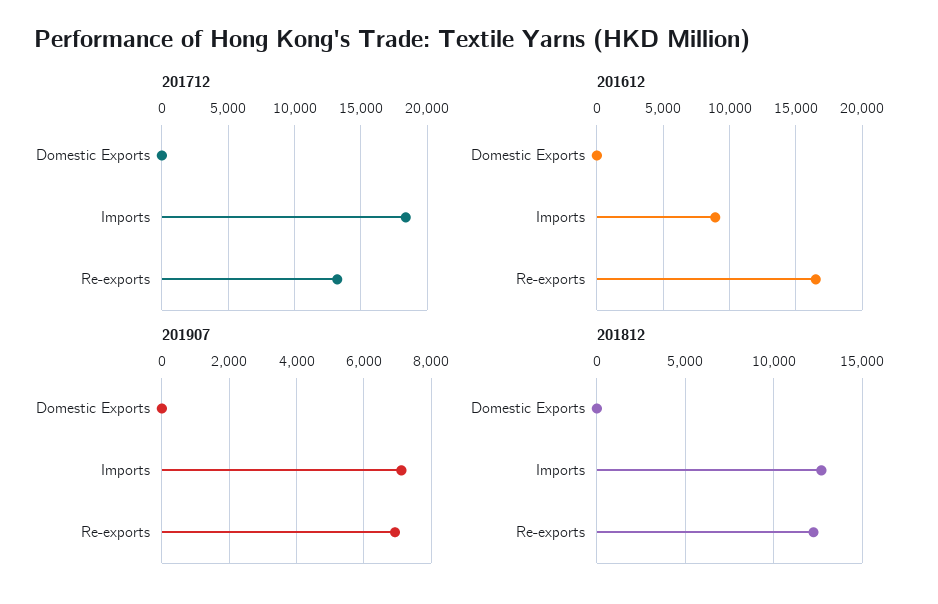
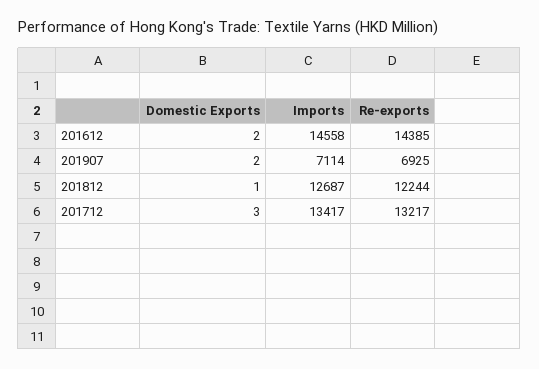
201712, Imports: 18500 -> 13417
201612, Imports: 9000 -> 14558
201612, Re-exports: 16500 -> 14385

